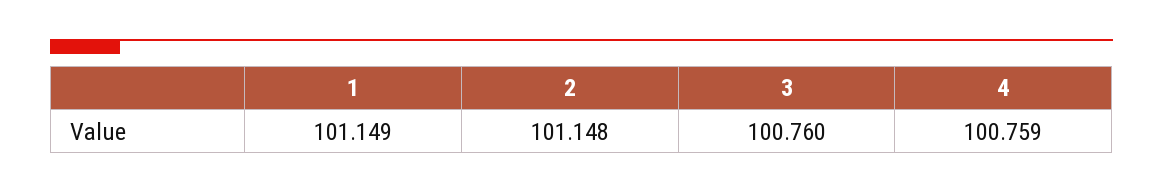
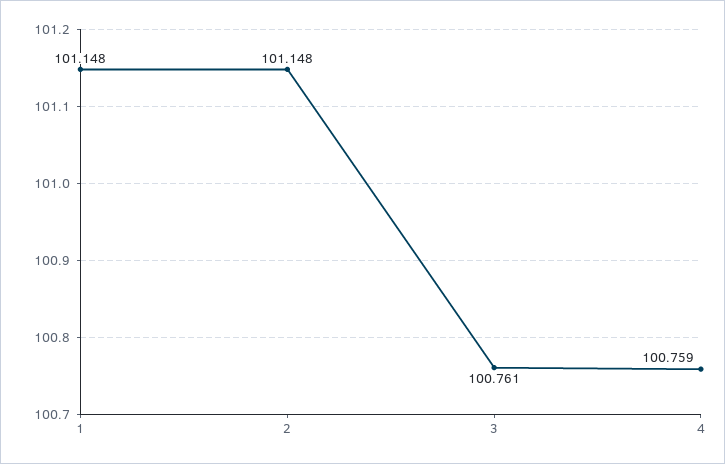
1: 101.149 -> 101.148
3: 100.76 -> 100.761

